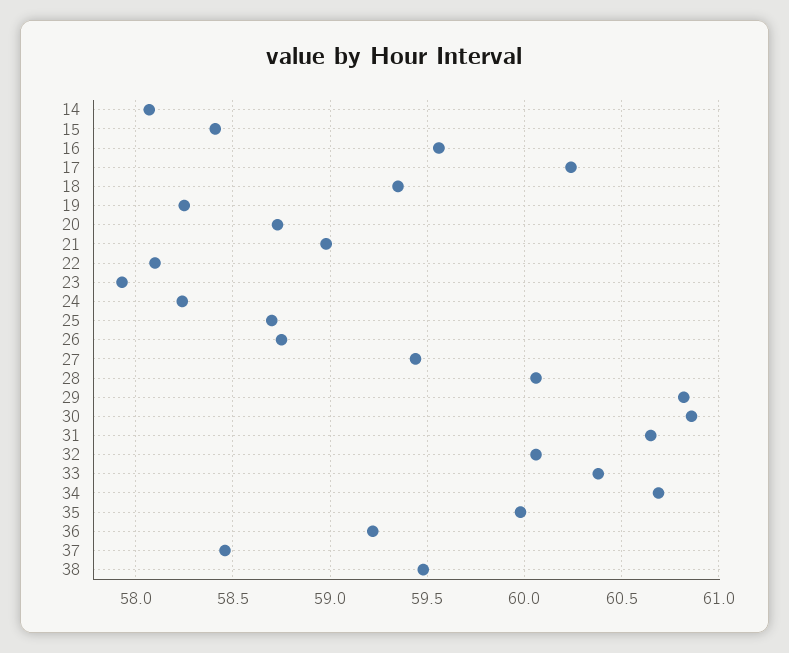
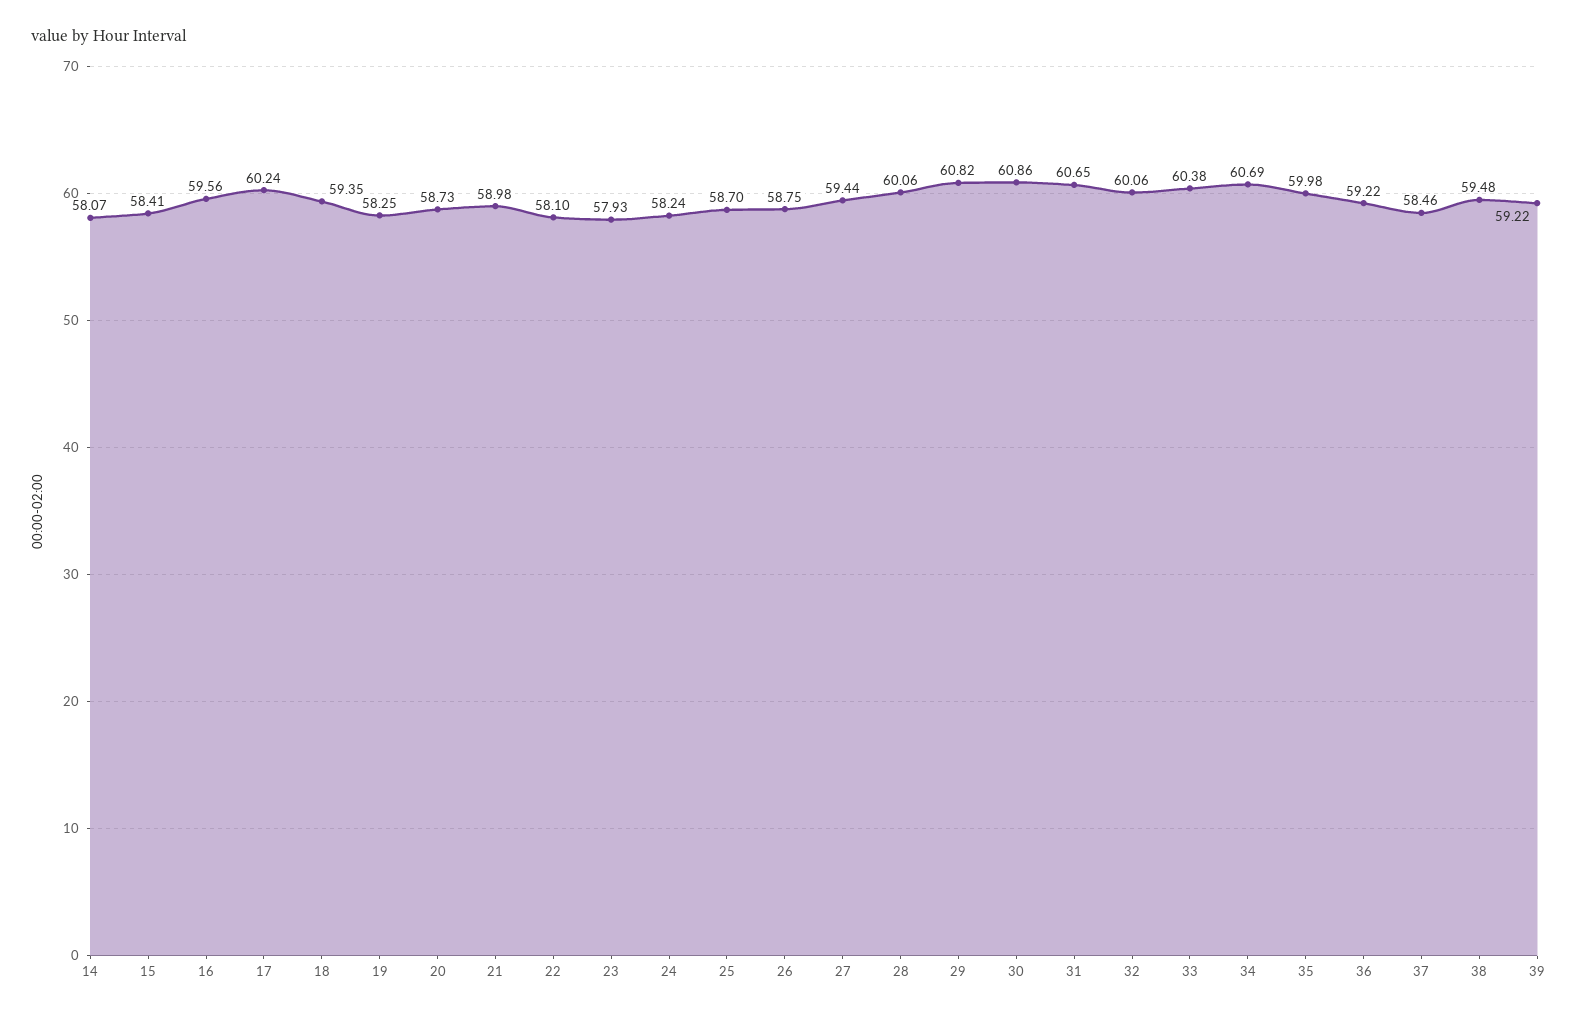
39: none -> 59.22

